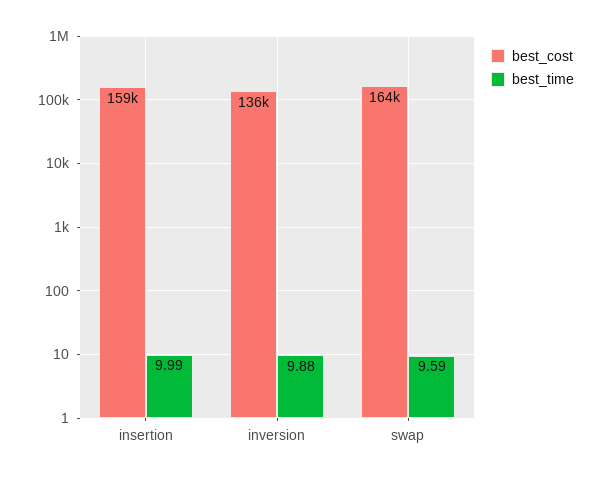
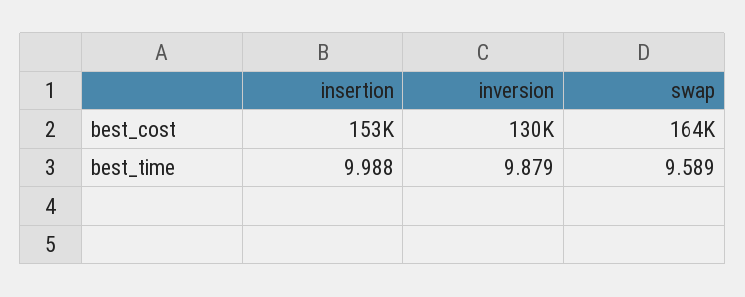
best_cost, insertion: 159000 -> 153000
best_cost, inversion: 136000 -> 130000

